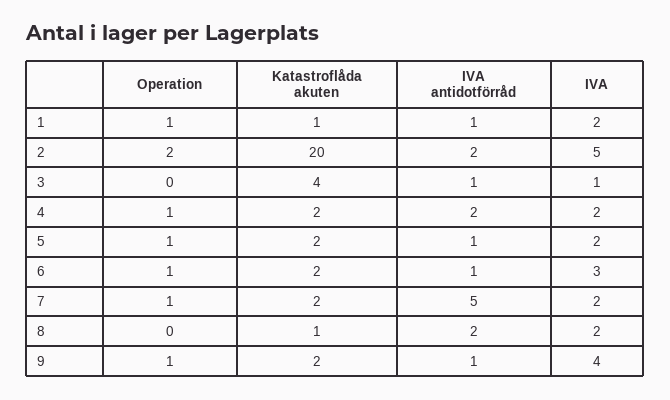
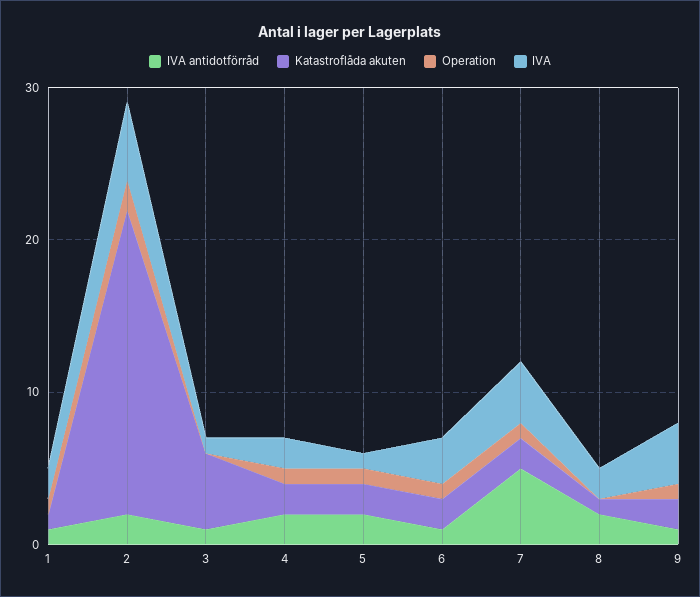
Katastroflåda akuten, 3: 4 -> 5
IVA antidotförråd, 5: 1 -> 2
IVA, 5: 2 -> 1
IVA, 7: 2 -> 4

